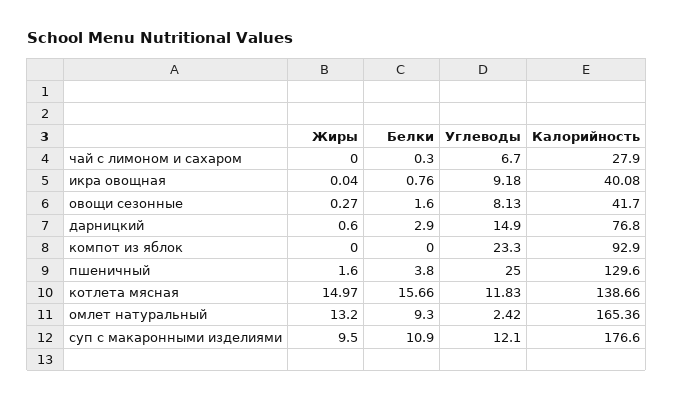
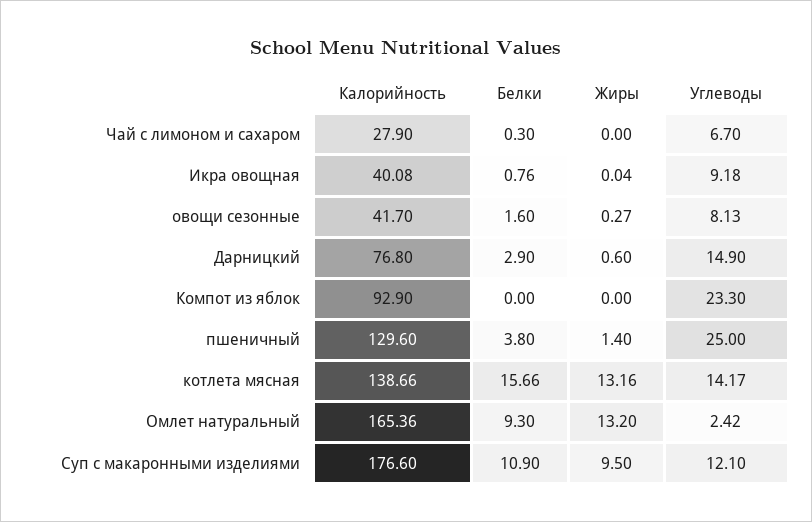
Жиры, пшеничный: 1.6 -> 1.4
Жиры, котлета мясная: 14.97 -> 13.16
Углеводы, котлета мясная: 11.83 -> 14.17

